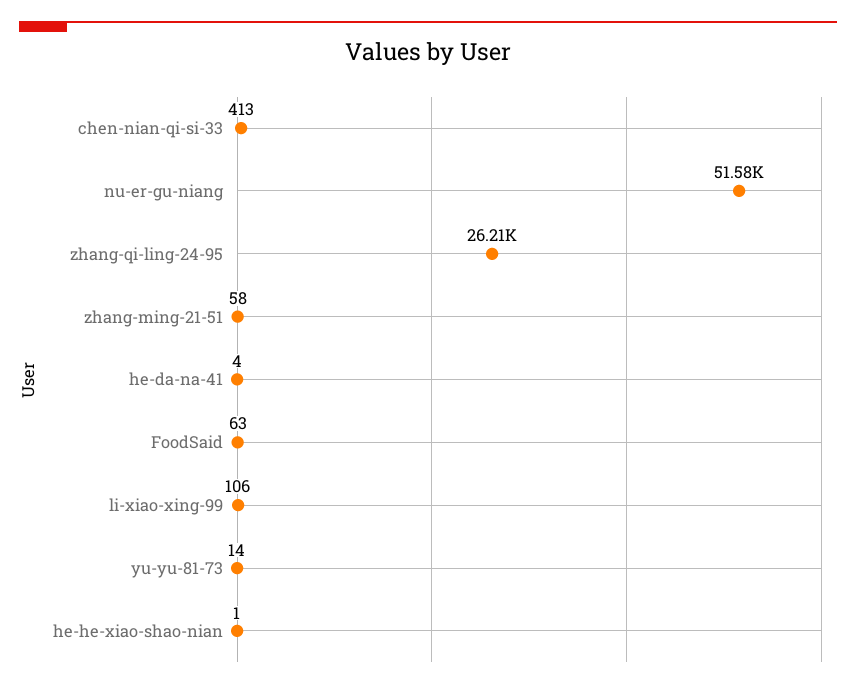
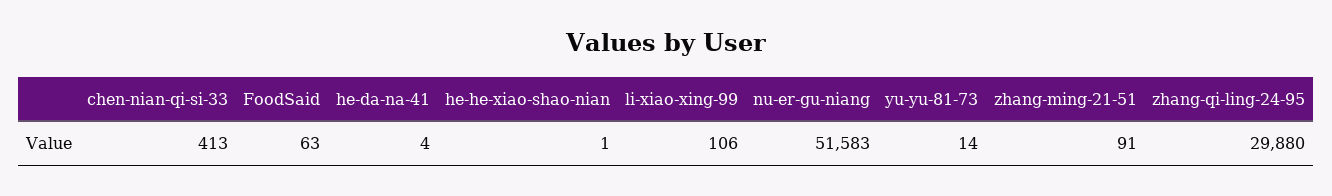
zhang-qi-ling-24-95: 26210 -> 29880
zhang-ming-21-51: 58 -> 91

